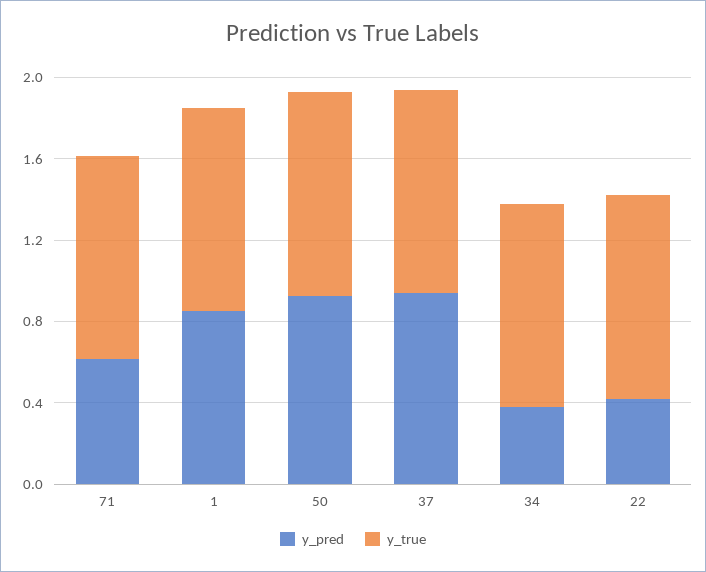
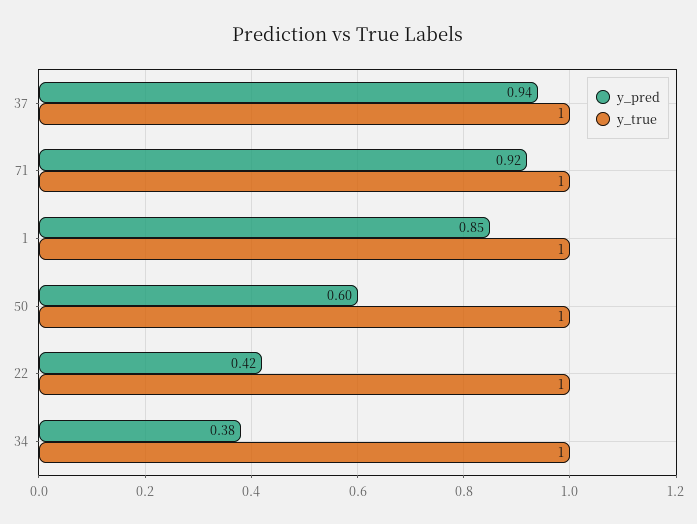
y_pred, 71: 0.6 -> 0.92
y_pred, 50: 0.9 -> 0.6

